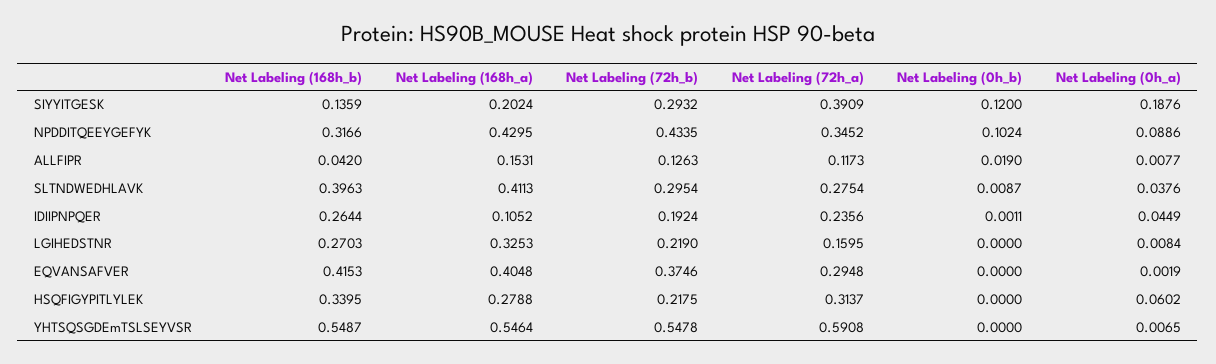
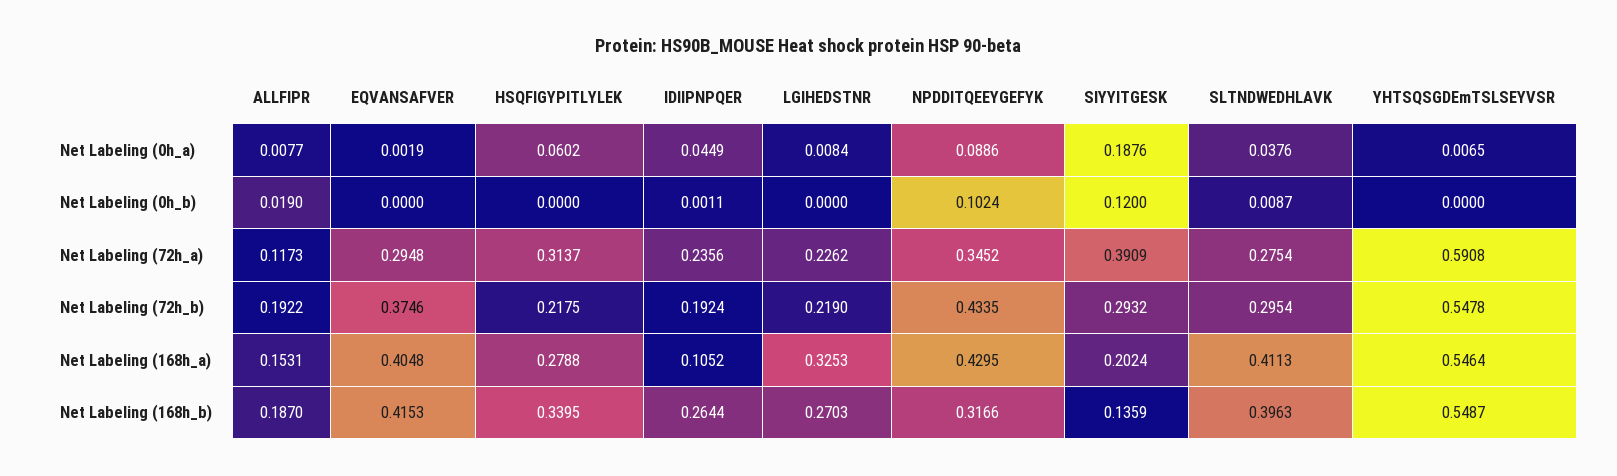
Net Labeling (168h_b), ALLFIPR: 0.042 -> 0.187
Net Labeling (72h_b), ALLFIPR: 0.1263 -> 0.1922
Net Labeling (72h_a), LGIHEDSTNR: 0.1595 -> 0.2262

